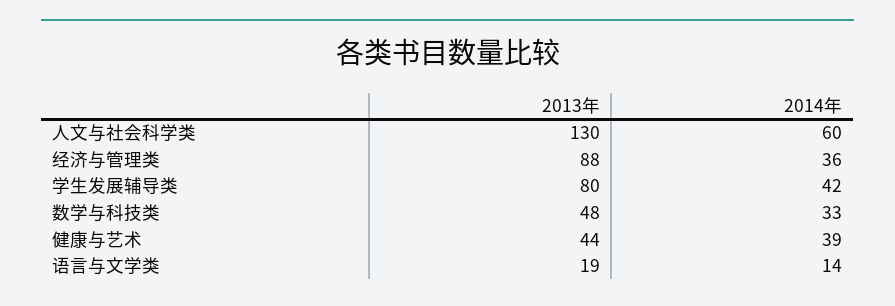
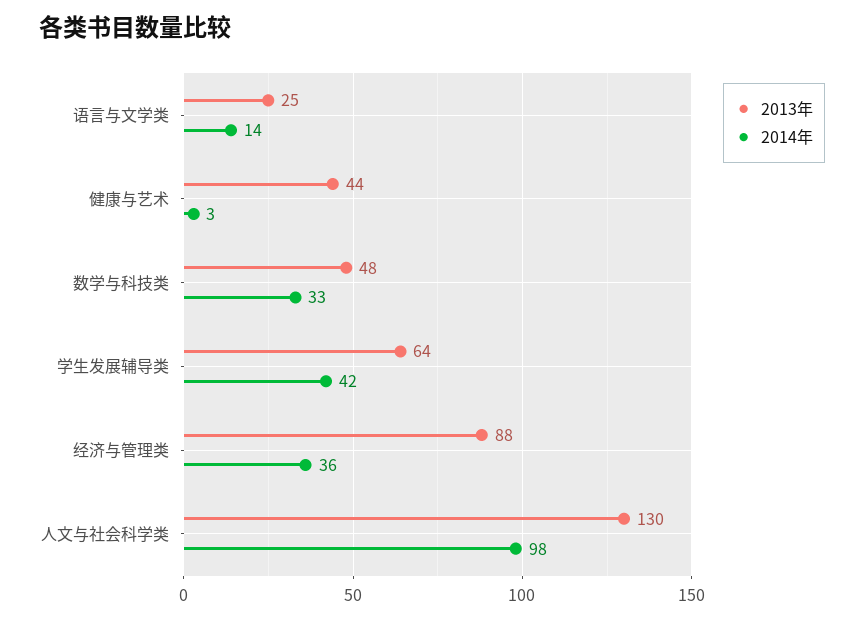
2014年, 人文与社会科学类: 60 -> 98
2013年, 学生发展辅导类: 80 -> 64
2014年, 健康与艺术: 39 -> 3
2013年, 语言与文学类: 19 -> 25

